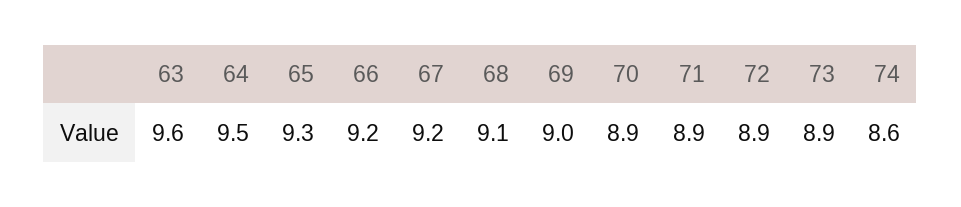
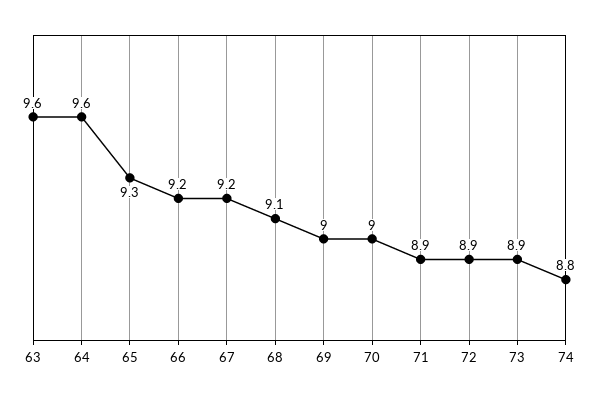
64: 9.5 -> 9.6
70: 8.9 -> 9
74: 8.6 -> 8.8

